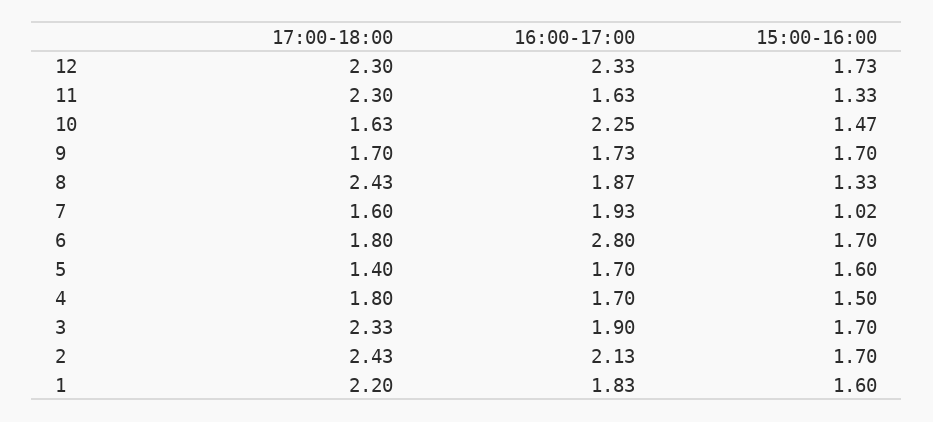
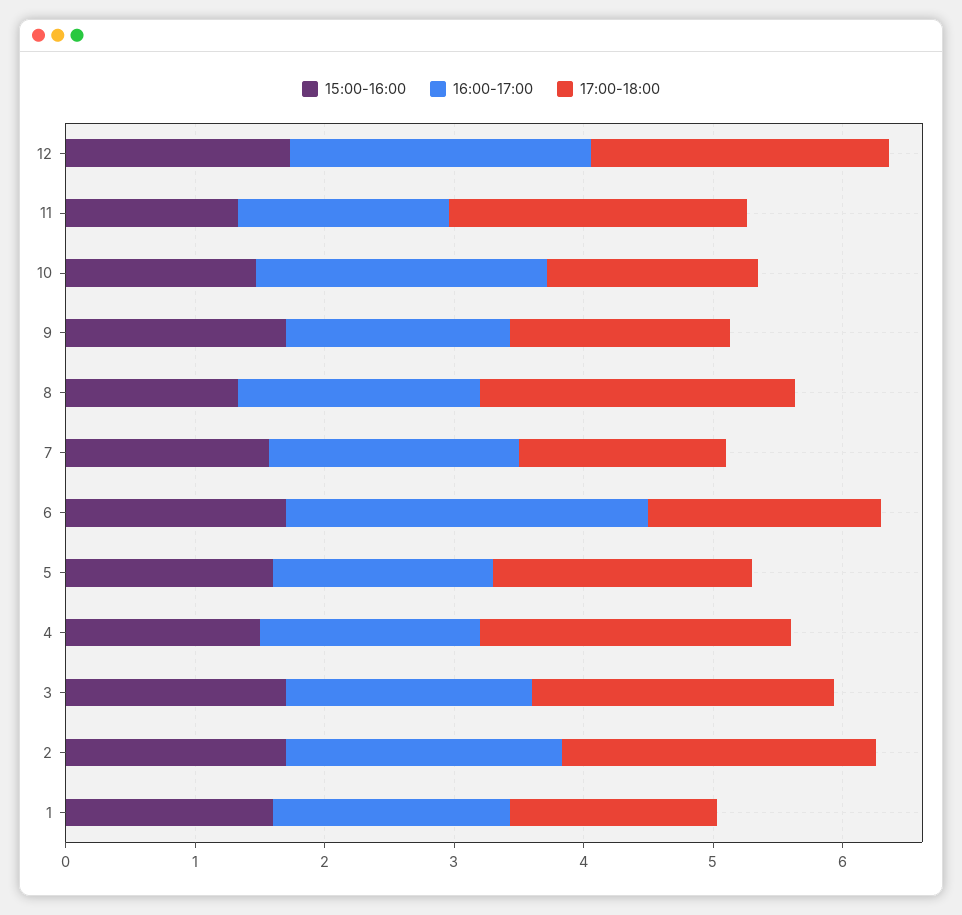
15:00-16:00, 7: 1.02 -> 1.6
17:00-18:00, 5: 1.4 -> 2
17:00-18:00, 4: 1.8 -> 2.4
17:00-18:00, 1: 2.2 -> 1.6

